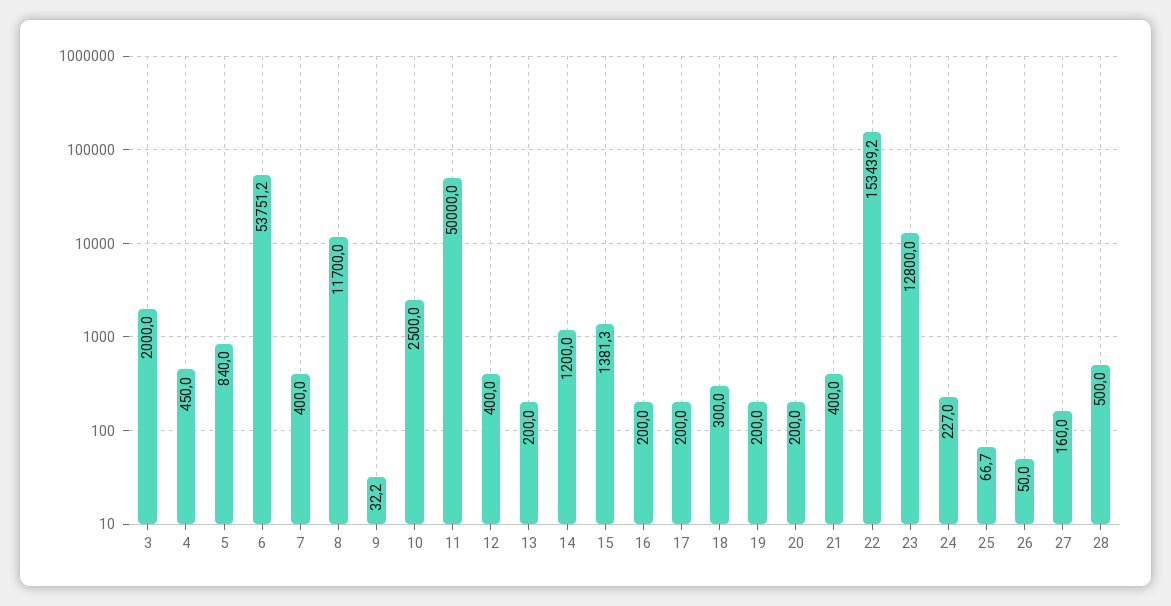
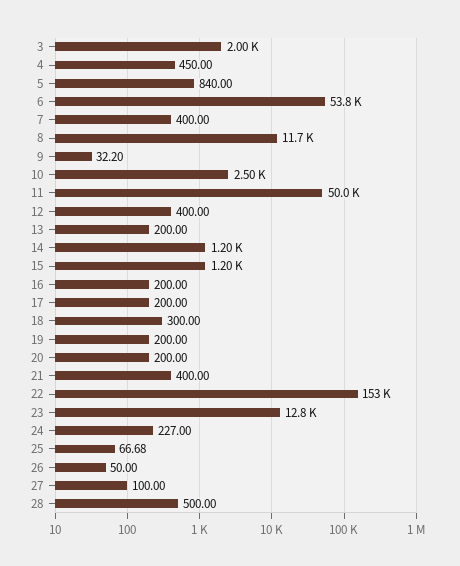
15: 1381.3 -> 1200
27: 160 -> 100

